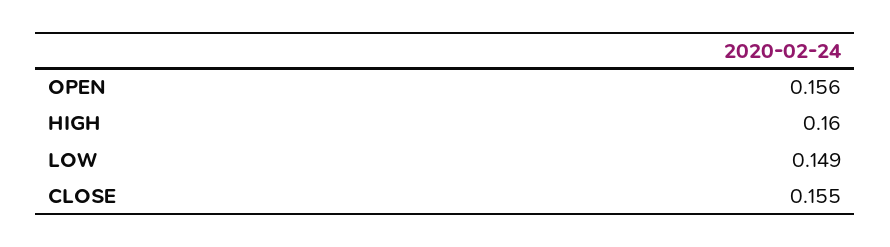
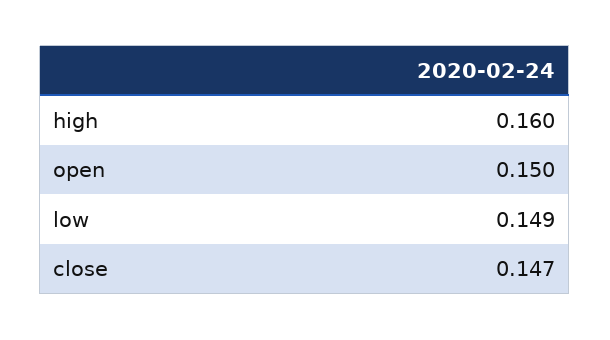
OPEN: 0.156 -> 0.15
CLOSE: 0.155 -> 0.147

